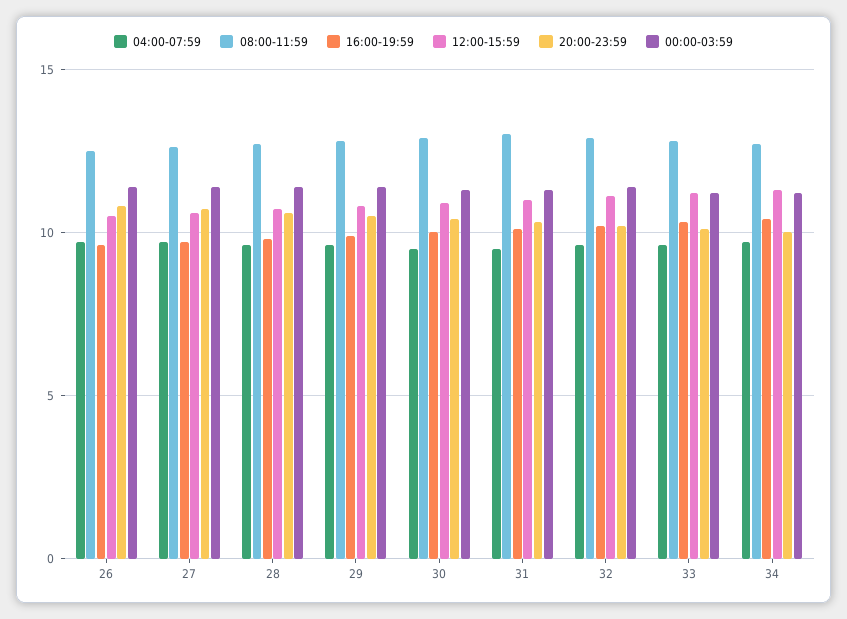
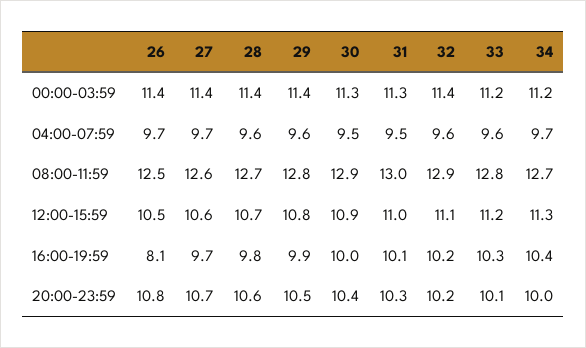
16:00-19:59, 26: 9.5 -> 8.1

